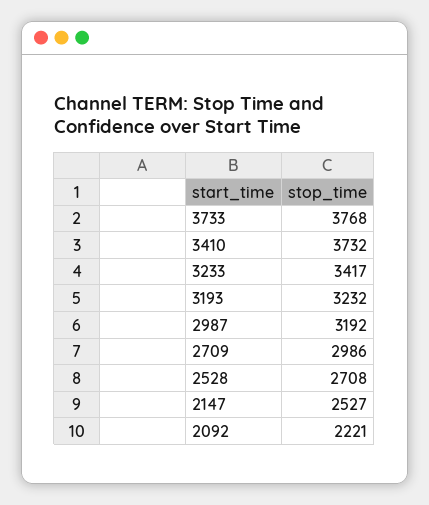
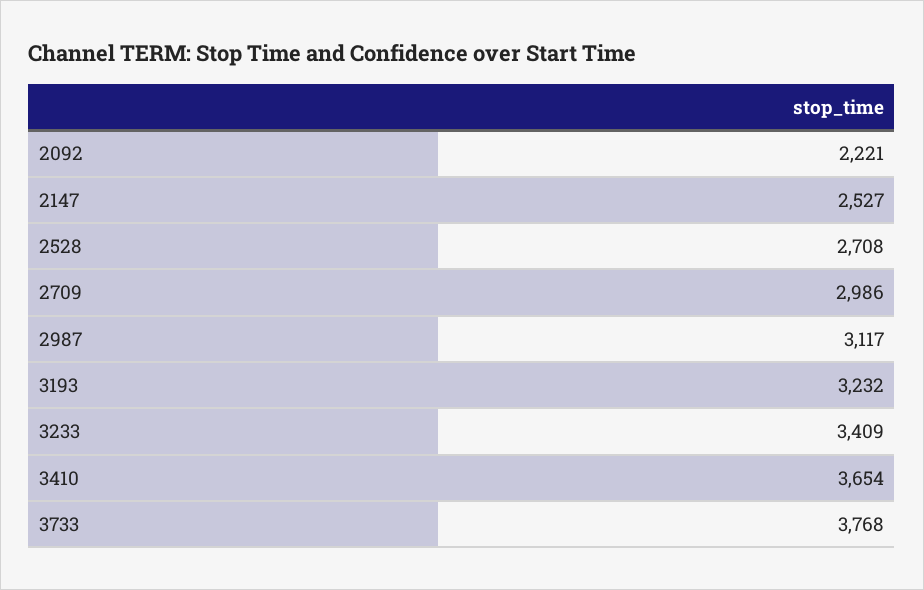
3410: 3732 -> 3654
3233: 3417 -> 3409
2987: 3192 -> 3117

